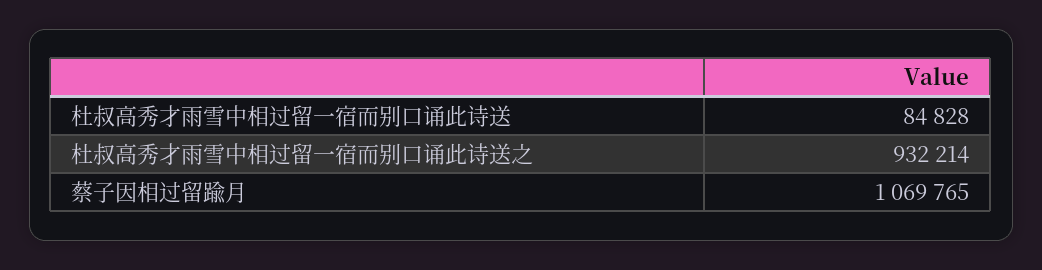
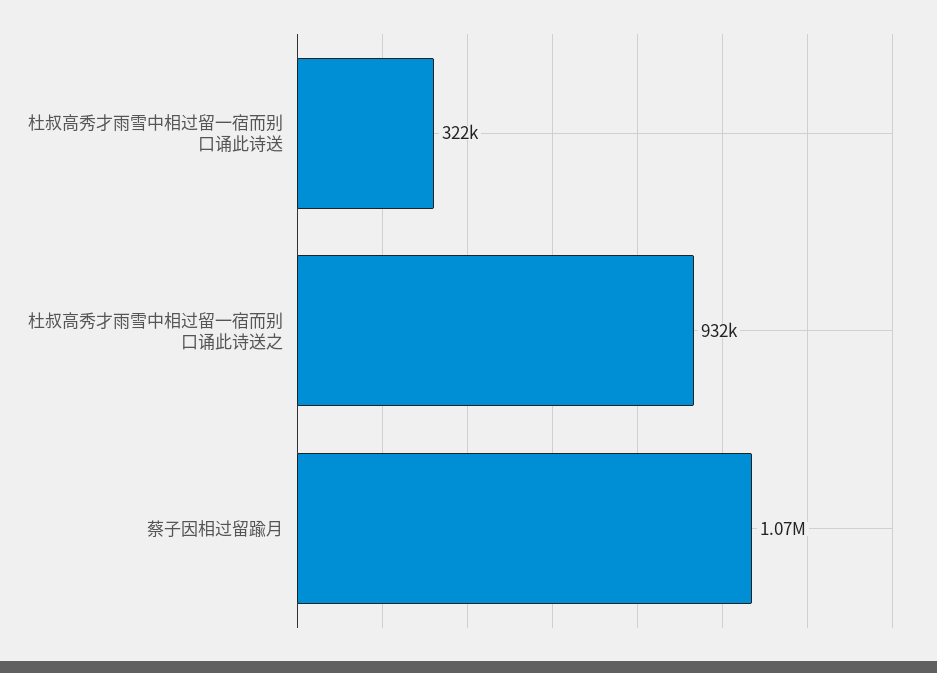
杜叔高秀才雨雪中相过留一宿而别口诵此诗送: 84828 -> 322000

